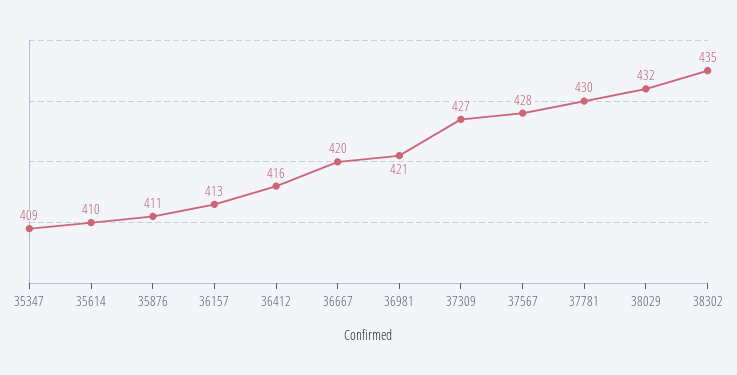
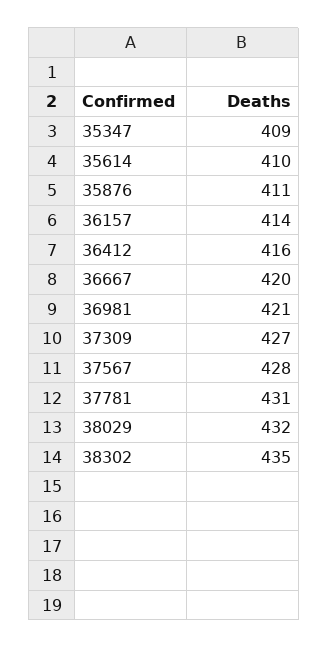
36157: 413 -> 414
37781: 430 -> 431

